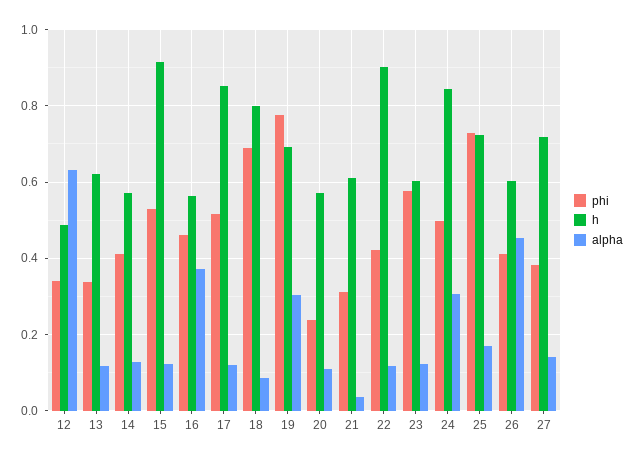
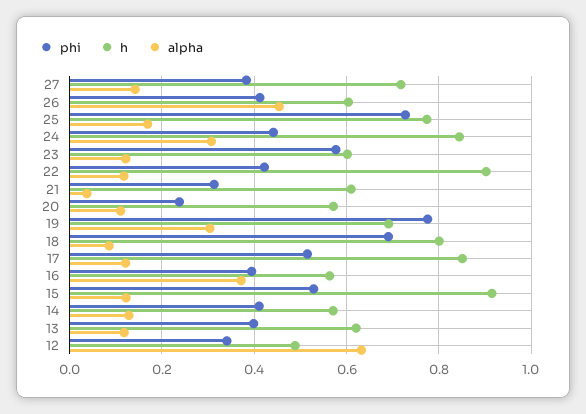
phi, 13: 0.34 -> 0.4
phi, 16: 0.46 -> 0.4
phi, 24: 0.5 -> 0.44
h, 25: 0.72 -> 0.78

